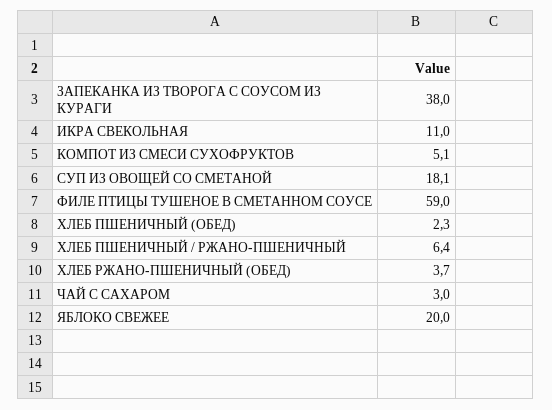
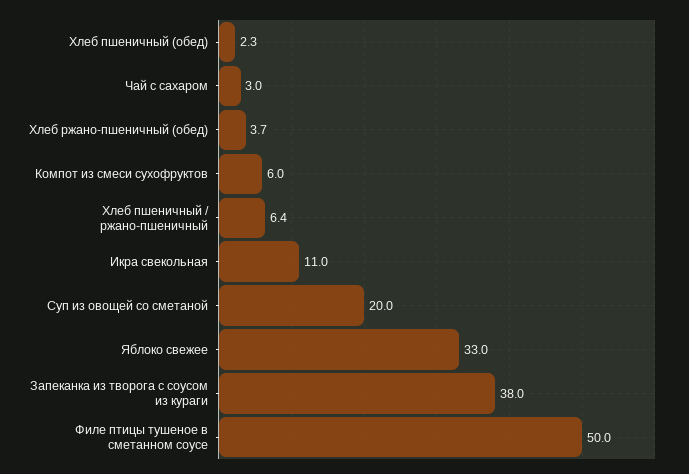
КОМПОТ ИЗ СМЕСИ СУХОФРУКТОВ: 5.1 -> 6
СУП ИЗ ОВОЩЕЙ СО СМЕТАНОЙ: 18.1 -> 20
ФИЛЕ ПТИЦЫ ТУШЕНОЕ В СМЕТАННОМ СОУСЕ: 59 -> 50
ЯБЛОКО СВЕЖЕЕ: 20 -> 33

